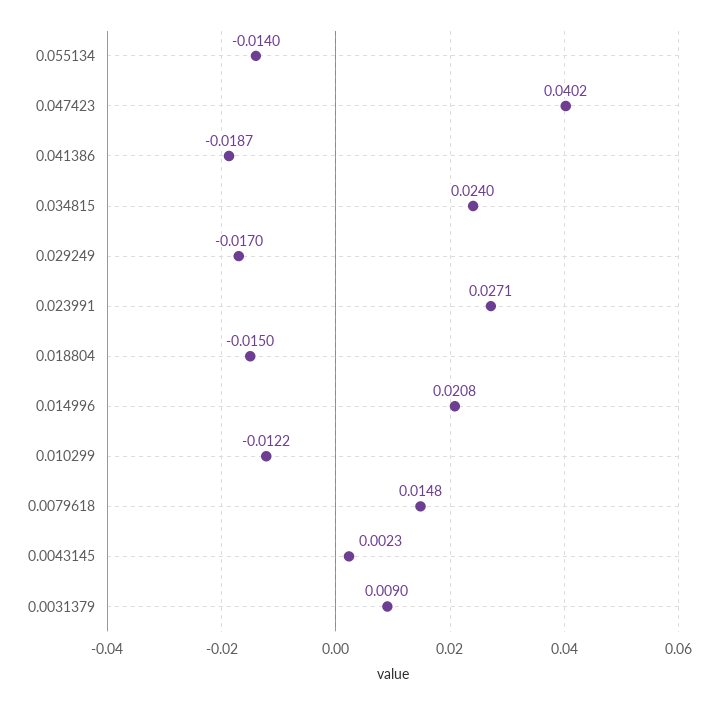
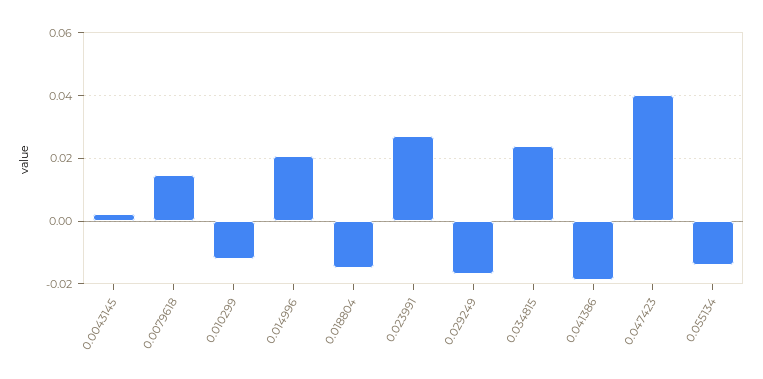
0.0031379: 0.009 -> none

